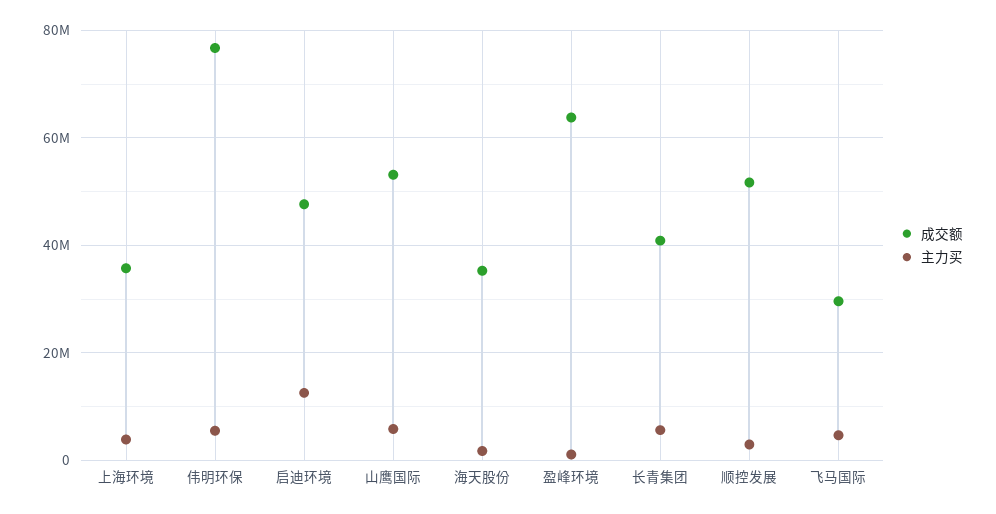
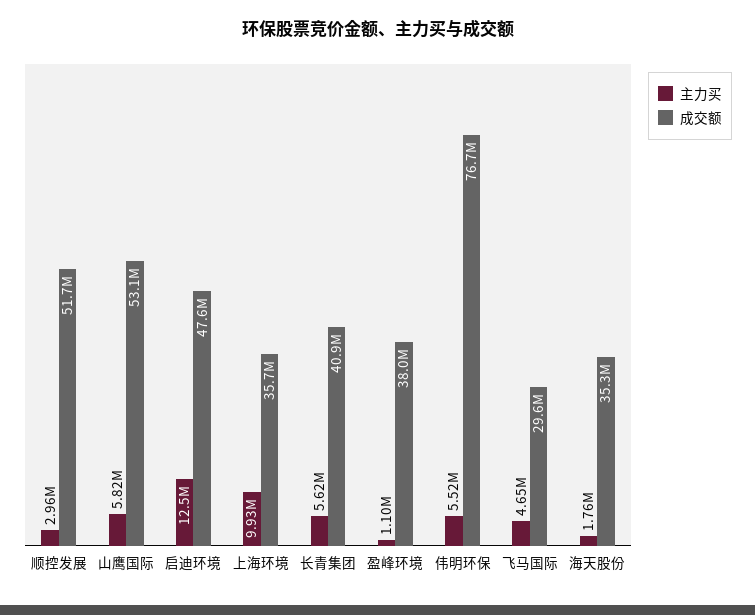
主力买, 上海环境: 4000000 -> 9930000
成交额, 盈峰环境: 64000000 -> 38000000

